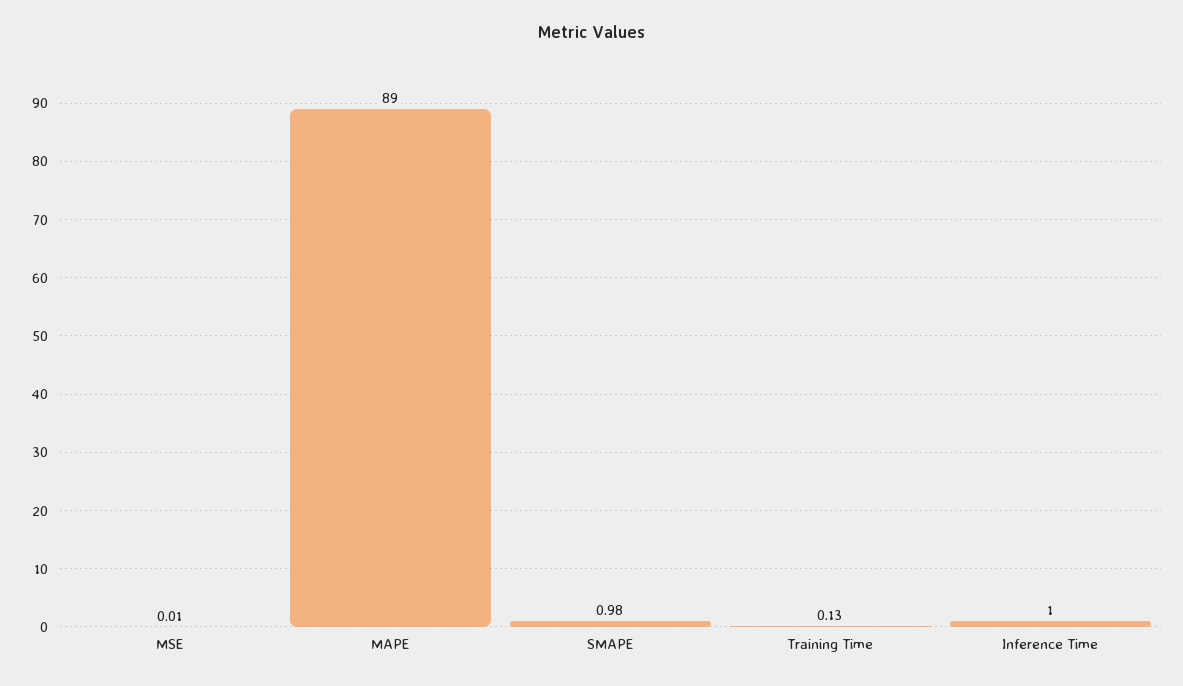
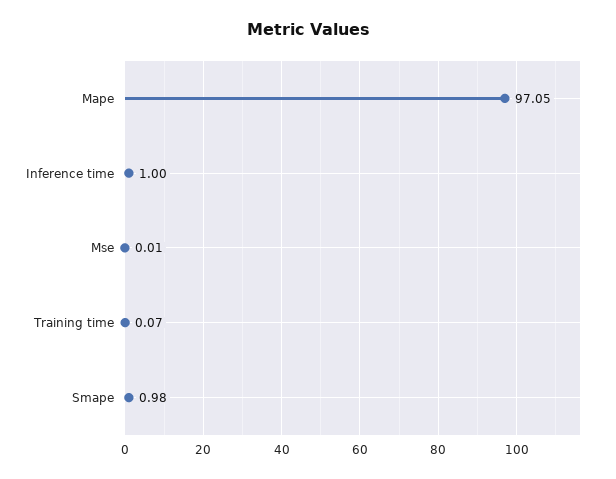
MAPE: 89 -> 97.05
Training Time: 0.13 -> 0.07

